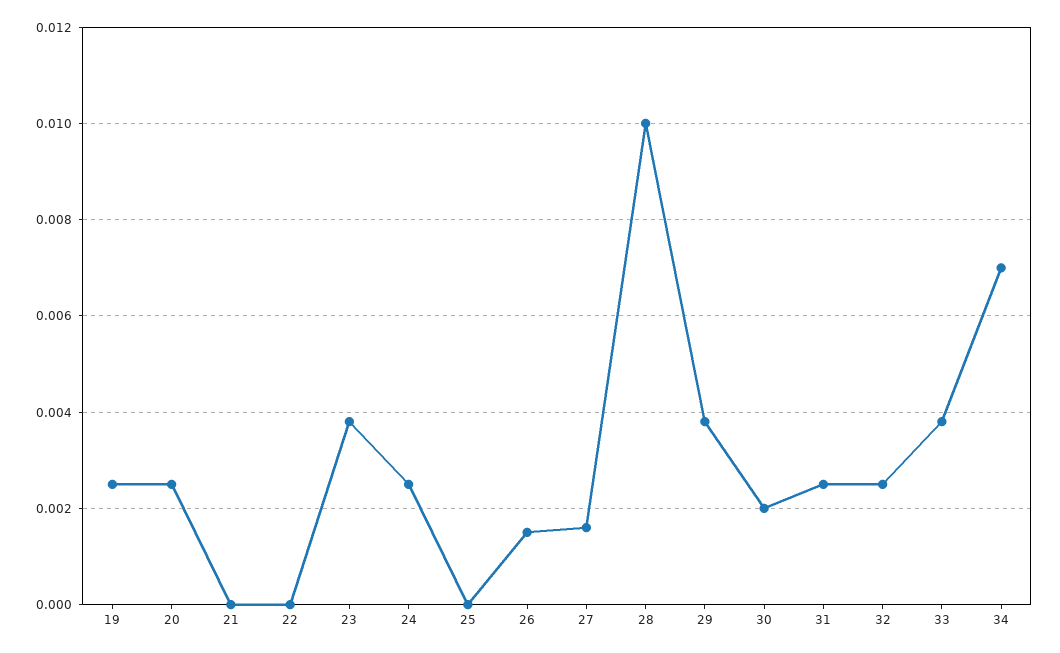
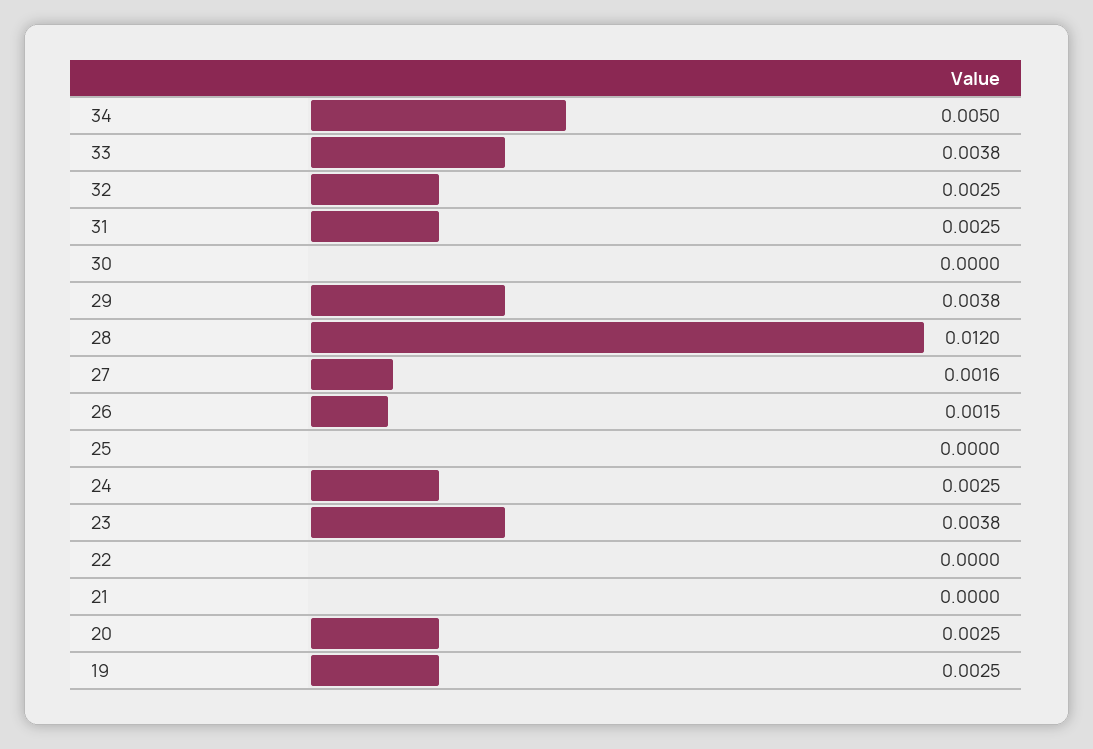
28: 0.01 -> 0.012
30: 0.002 -> 0
34: 0.007 -> 0.005

